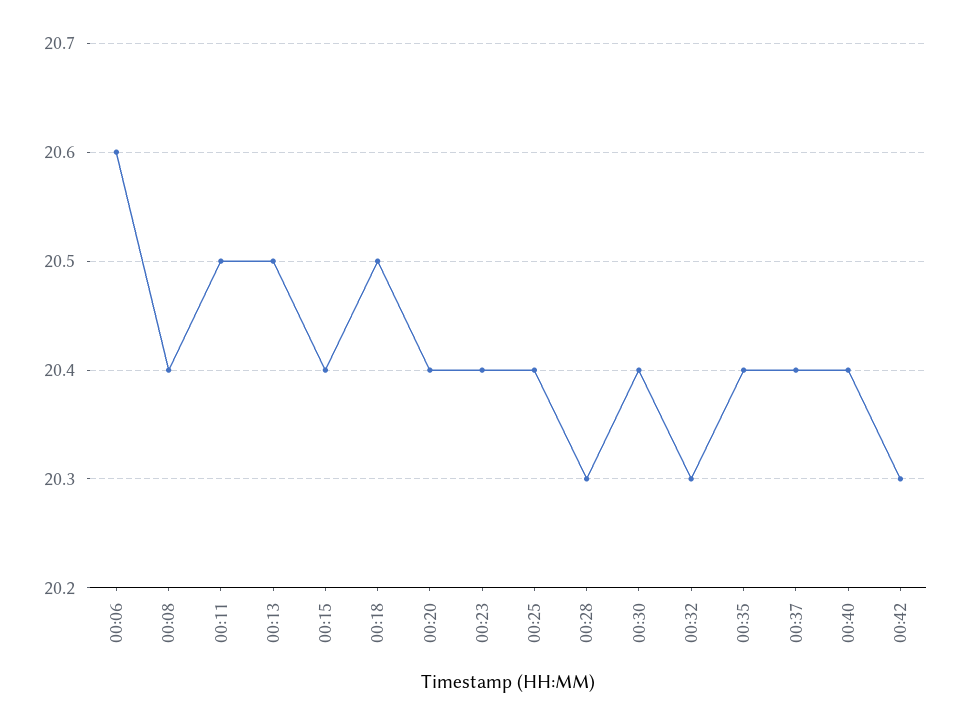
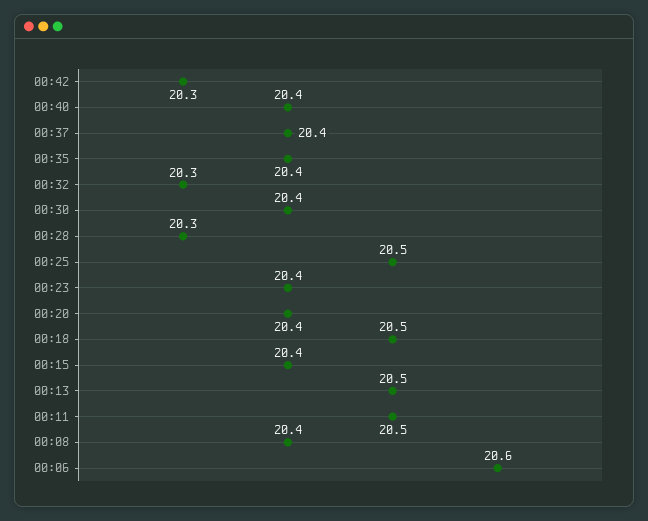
00:25: 20.4 -> 20.5

